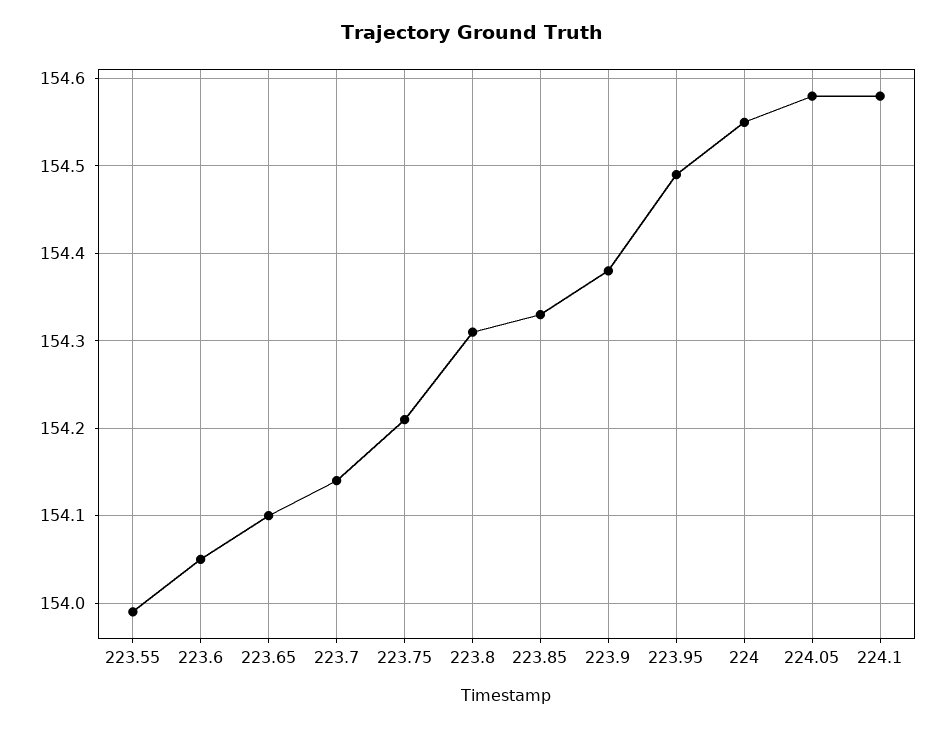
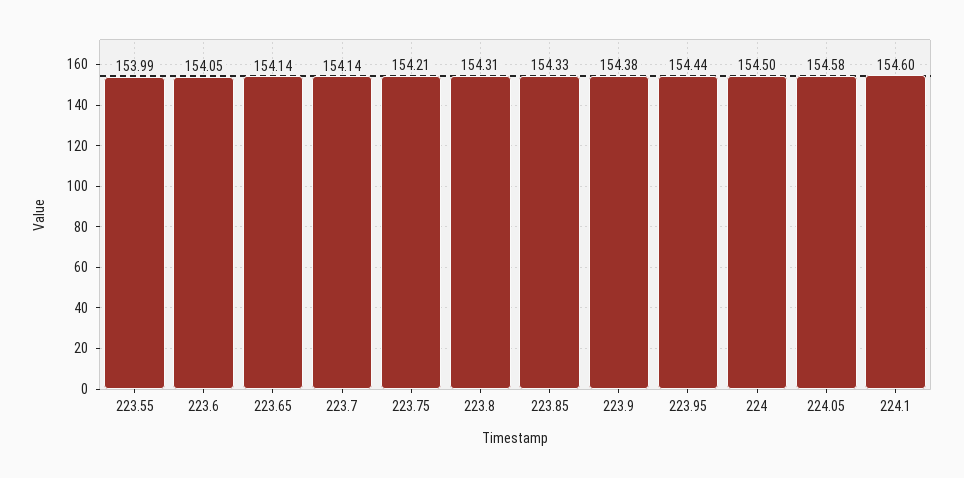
223.65: 154.1 -> 154.14
223.95: 154.49 -> 154.44
224: 154.55 -> 154.5
224.1: 154.58 -> 154.6

